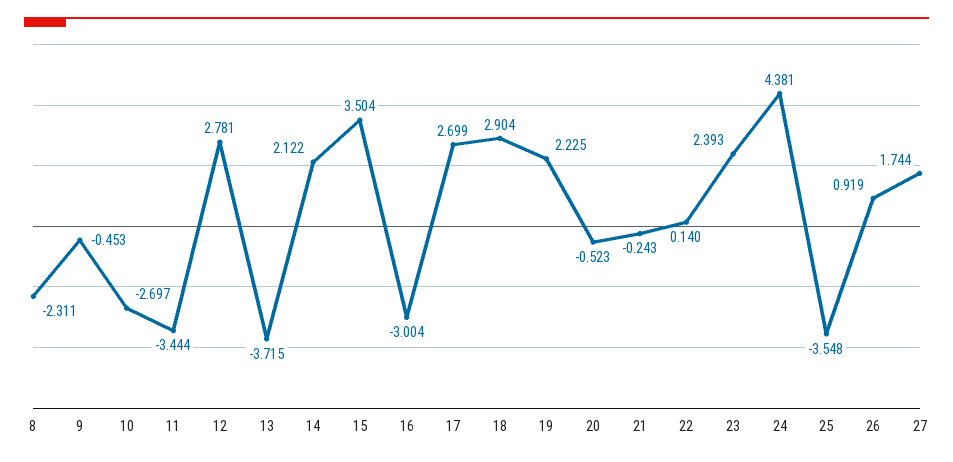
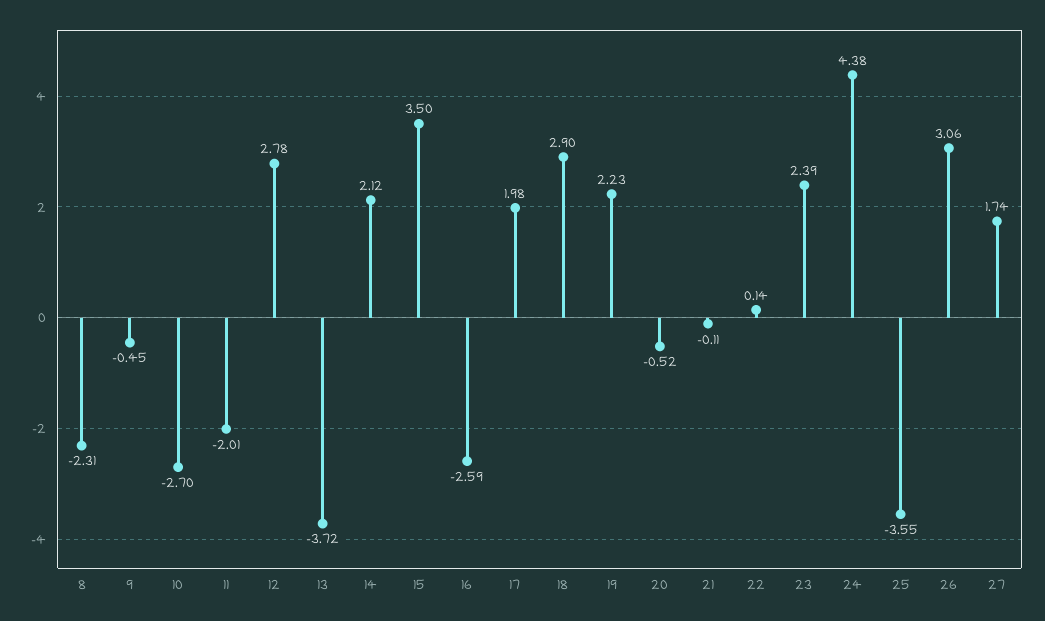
11: -3.444 -> -2.01
16: -3.004 -> -2.59
17: 2.699 -> 1.98
21: -0.243 -> -0.11
26: 0.919 -> 3.06

